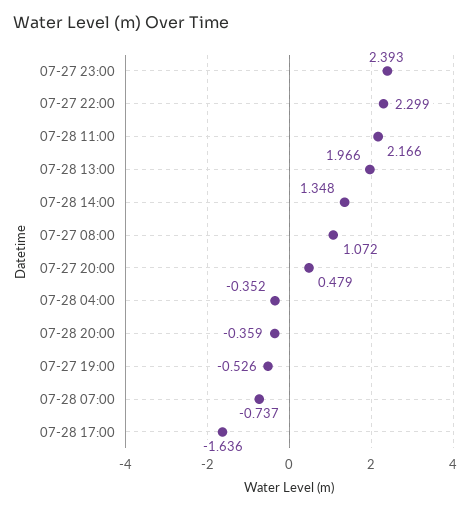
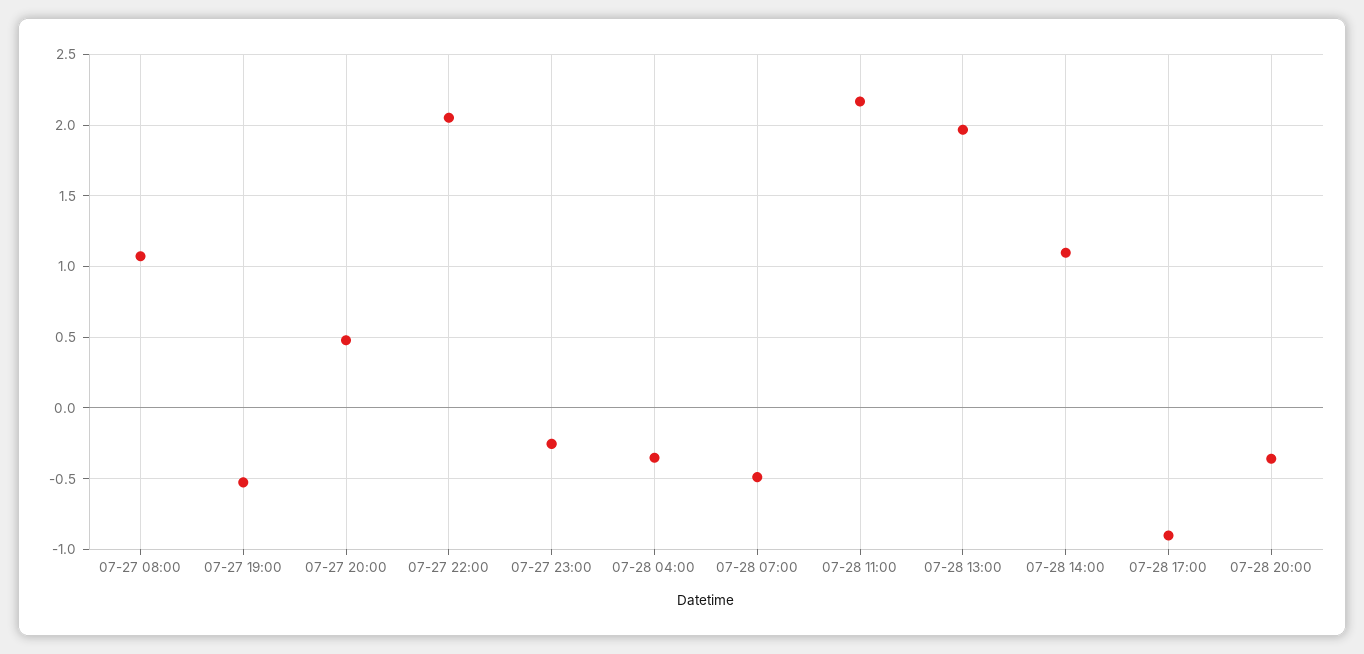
07-27 23:00: 2.393 -> -0.25
07-27 22:00: 2.299 -> 2.05
07-28 14:00: 1.348 -> 1.1
07-28 07:00: -0.737 -> -0.5
07-28 17:00: -1.636 -> -0.9

